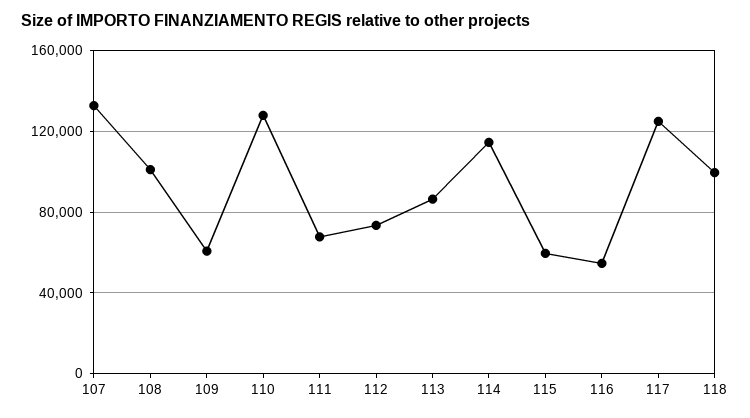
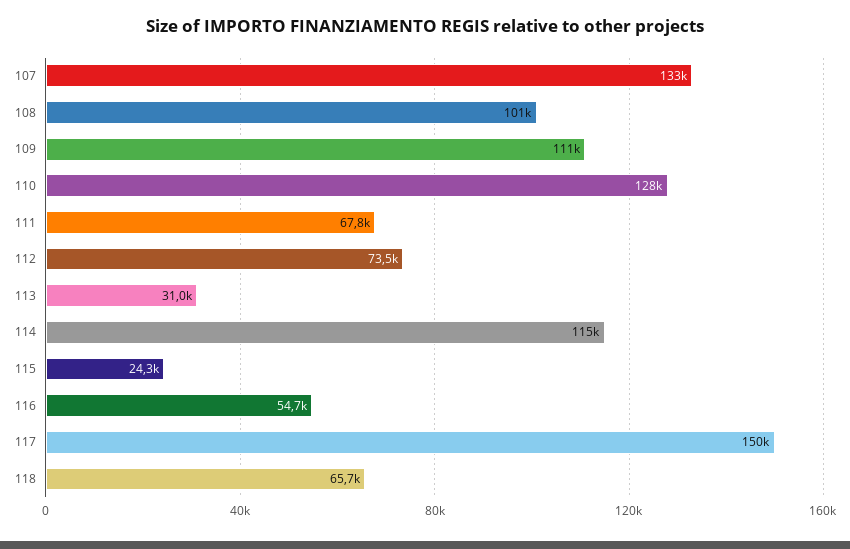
109: 60000 -> 111000
113: 85000 -> 31000
115: 60000 -> 24300
117: 125000 -> 150000
118: 100000 -> 65700

